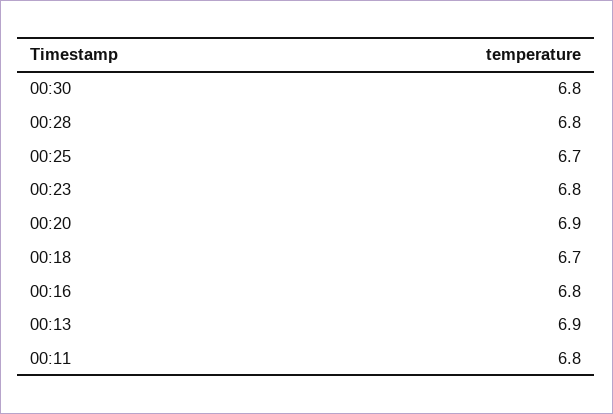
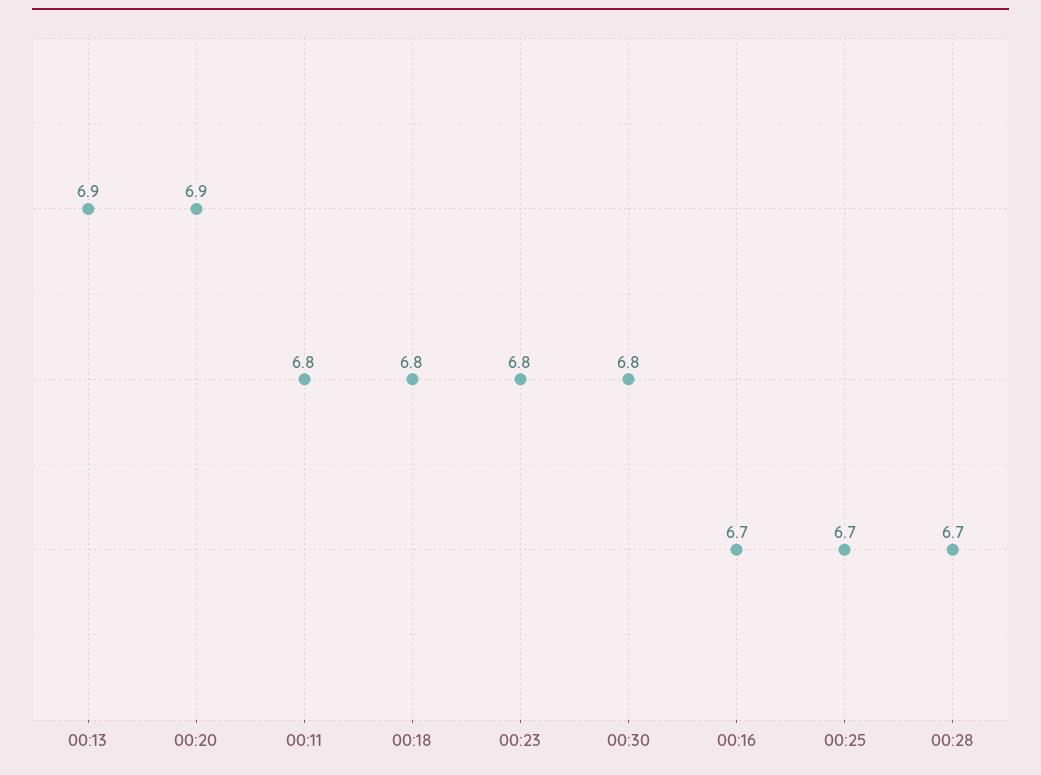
00:28: 6.8 -> 6.7
00:18: 6.7 -> 6.8
00:16: 6.8 -> 6.7

